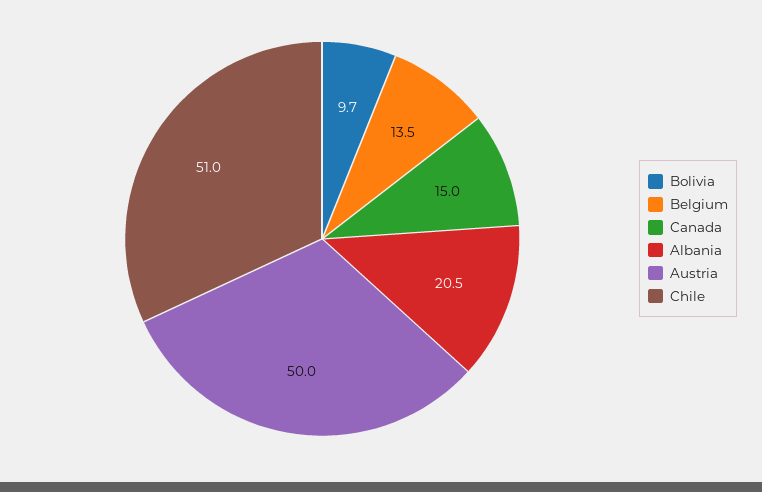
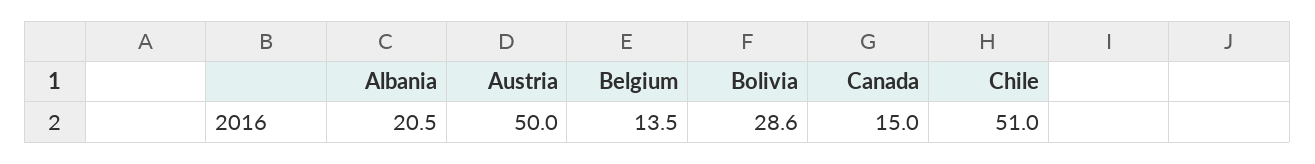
Bolivia: 9.7 -> 28.6

